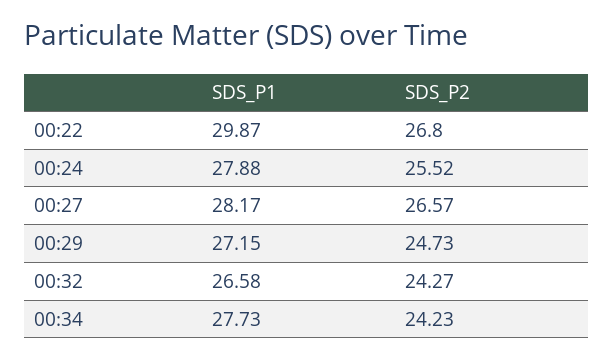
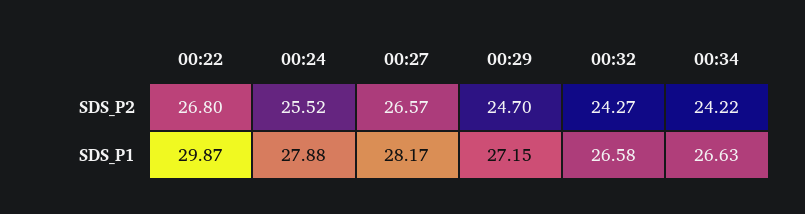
SDS_P2, 00:29: 24.73 -> 24.7
SDS_P1, 00:34: 27.73 -> 26.63
SDS_P2, 00:34: 24.23 -> 24.22

